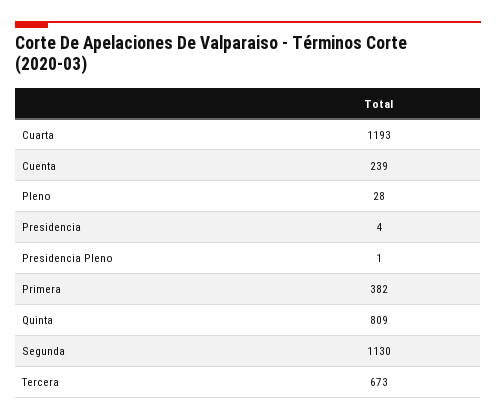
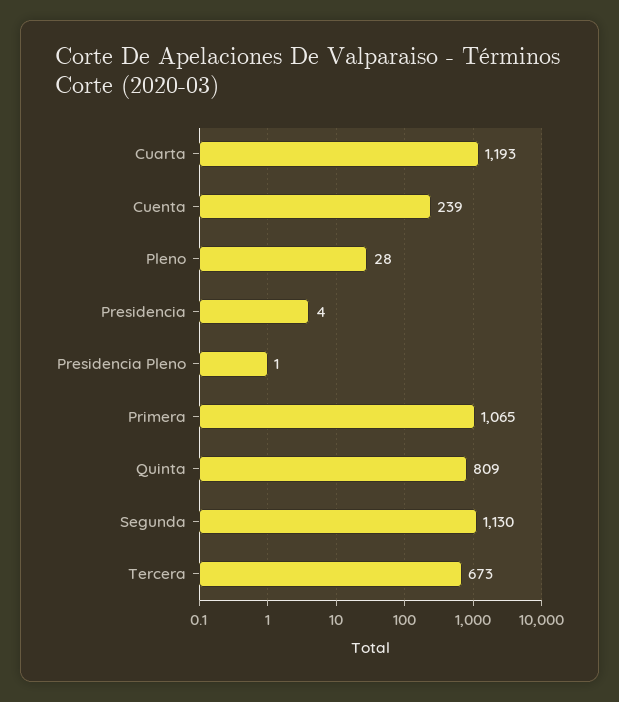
Primera: 382 -> 1065

